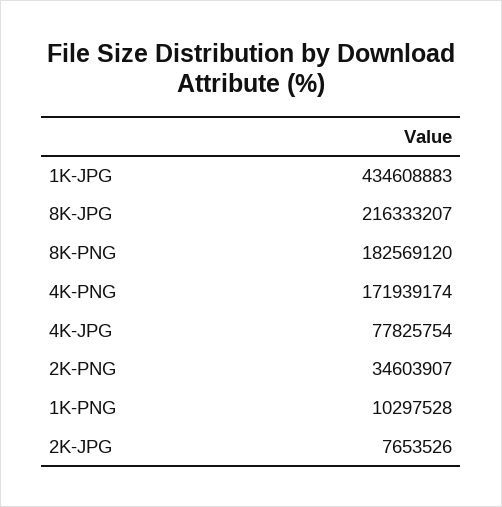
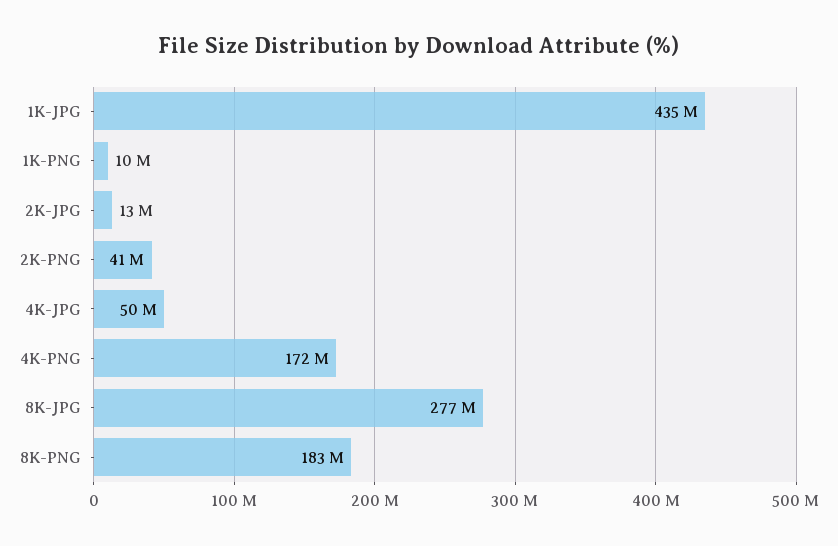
8K-JPG: 216333207 -> 277000000
4K-JPG: 77825754 -> 50000000
2K-PNG: 34603907 -> 41000000
2K-JPG: 7653526 -> 13000000

